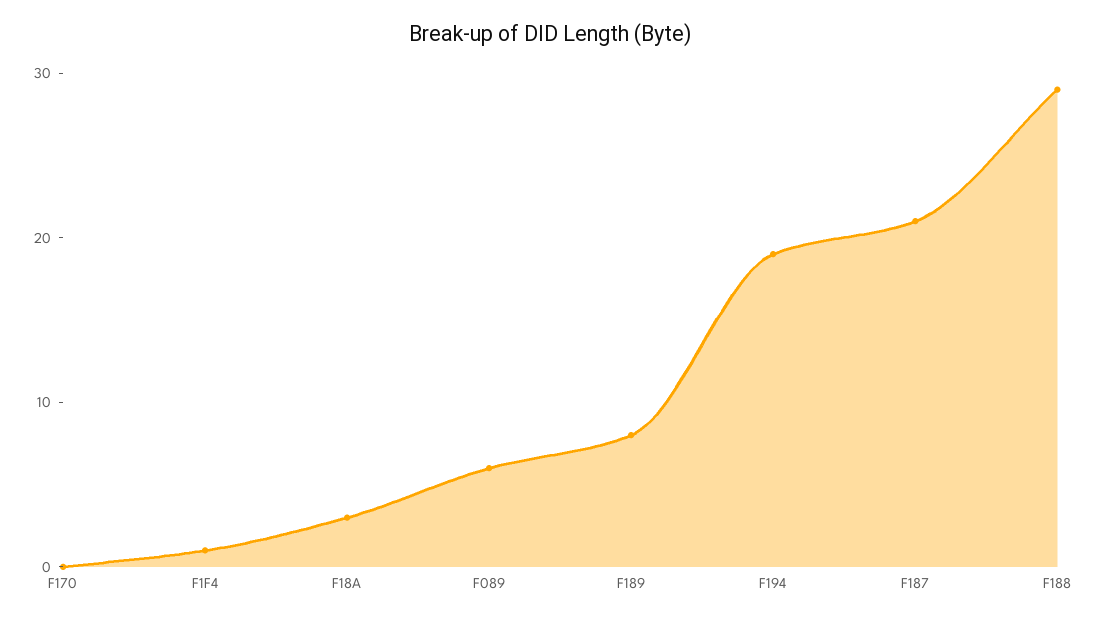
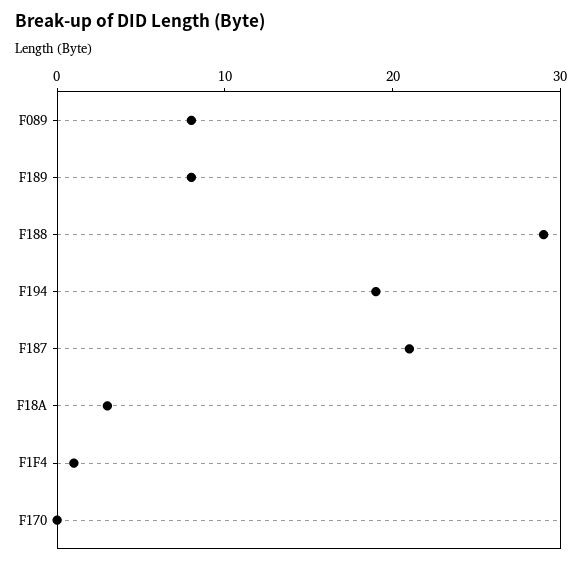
F089: 6 -> 8

